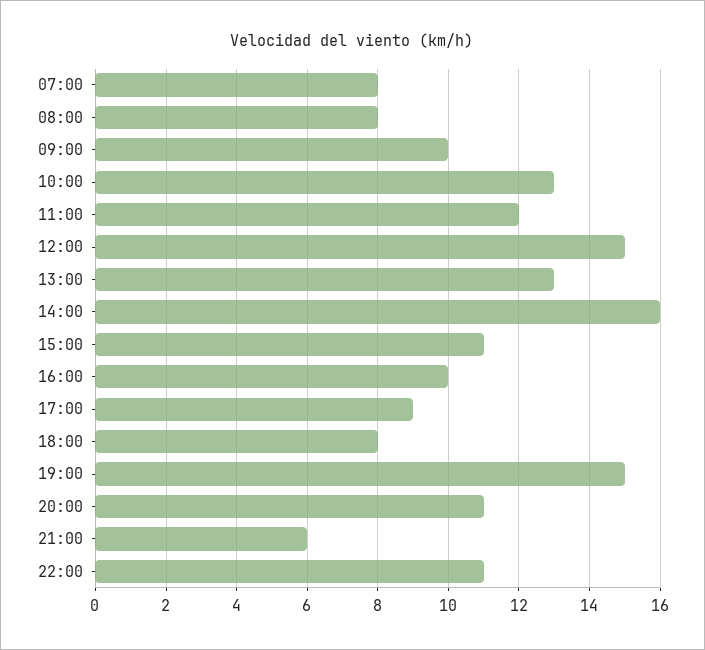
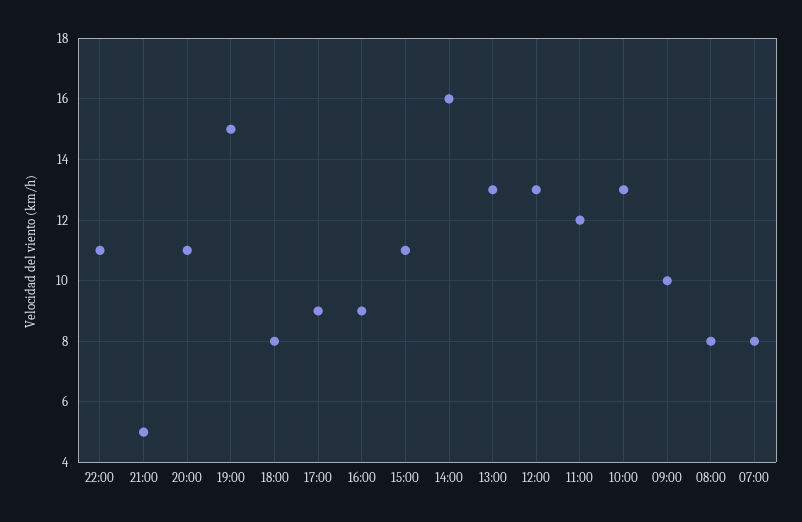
12:00: 15 -> 13
16:00: 10 -> 9
21:00: 6 -> 5

